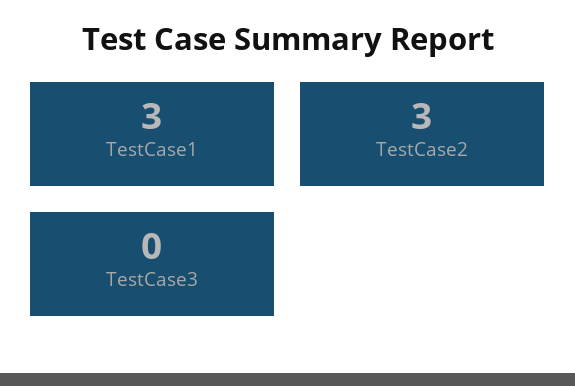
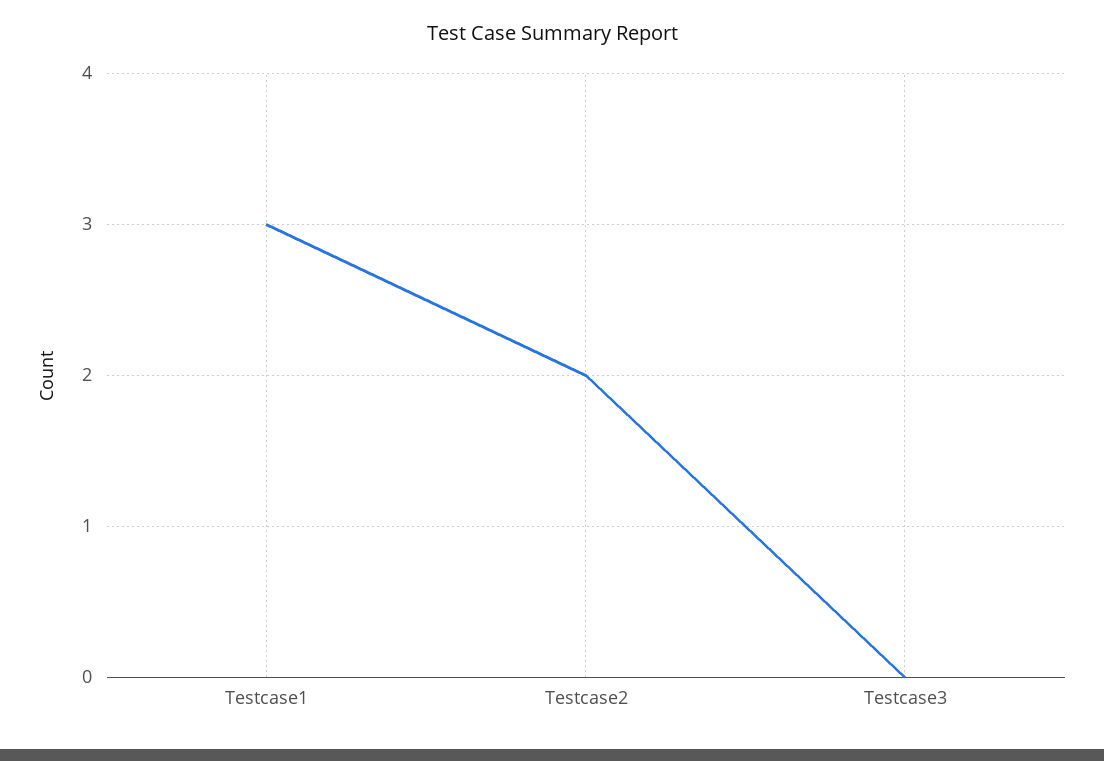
TestCase2: 3 -> 2

